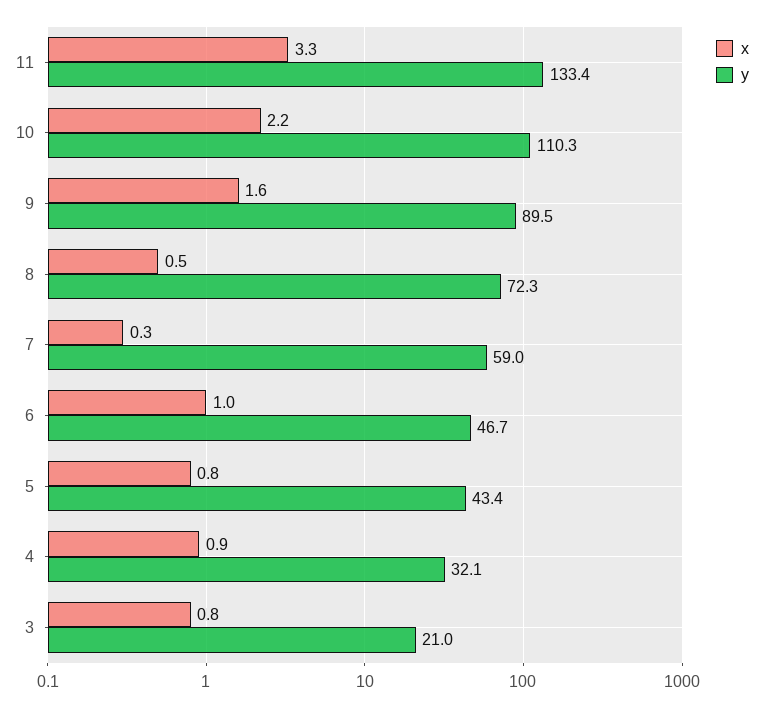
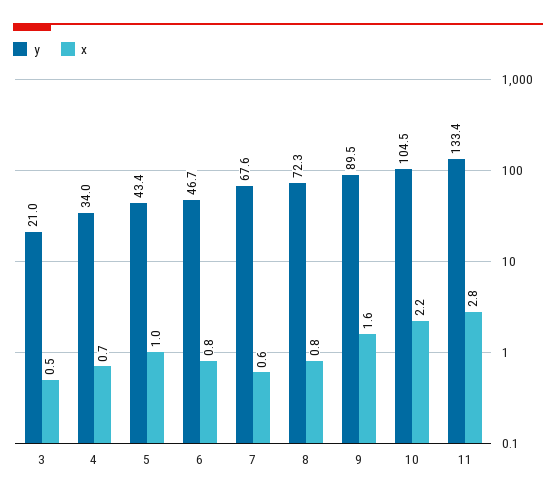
x, 11: 3.3 -> 2.8
y, 10: 110.3 -> 104.5
x, 8: 0.5 -> 0.8
x, 7: 0.3 -> 0.6
y, 7: 59 -> 67.6
x, 6: 1 -> 0.8
x, 5: 0.8 -> 1
x, 4: 0.9 -> 0.7
y, 4: 32.1 -> 34
x, 3: 0.8 -> 0.5

